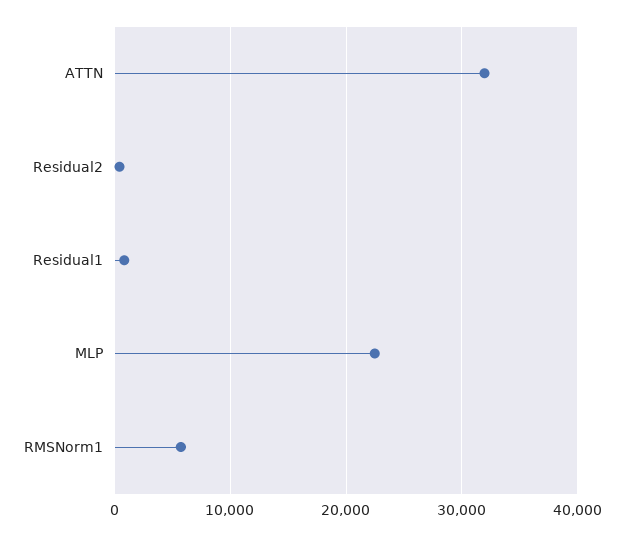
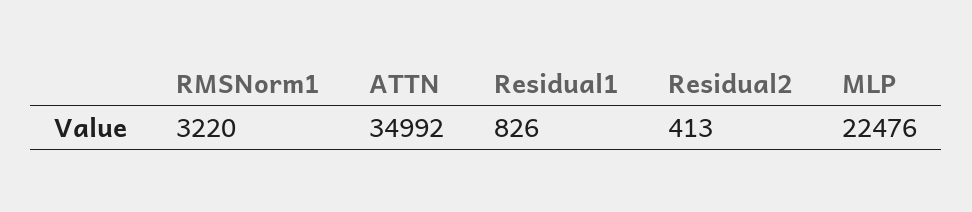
ATTN: 32000 -> 34992
RMSNorm1: 6000 -> 3220

